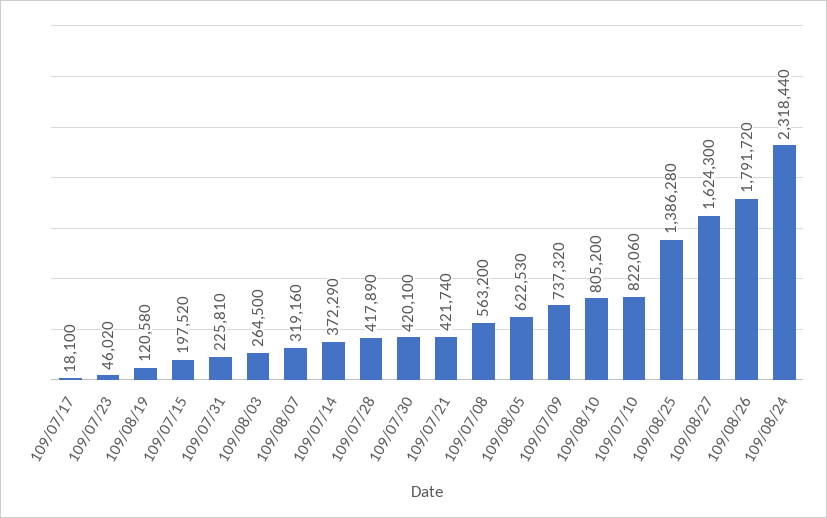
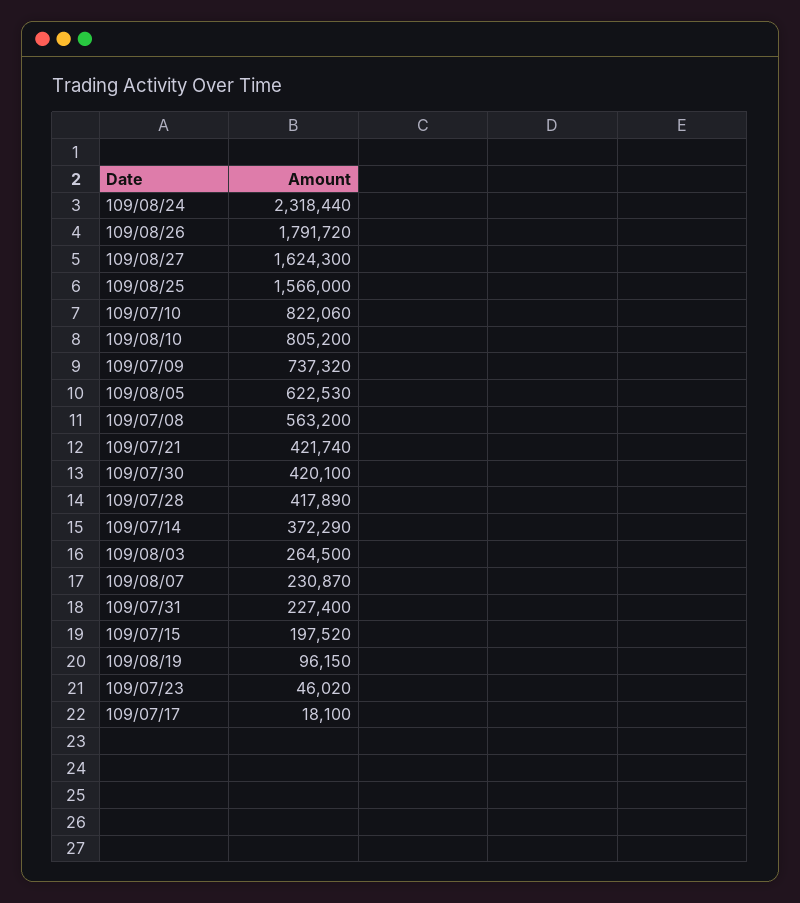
109/08/19: 120580 -> 96150
109/07/31: 225810 -> 227400
109/08/07: 319160 -> 230870
109/08/25: 1386280 -> 1566000

